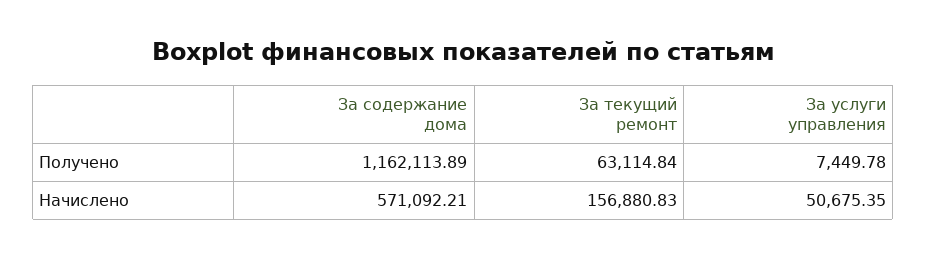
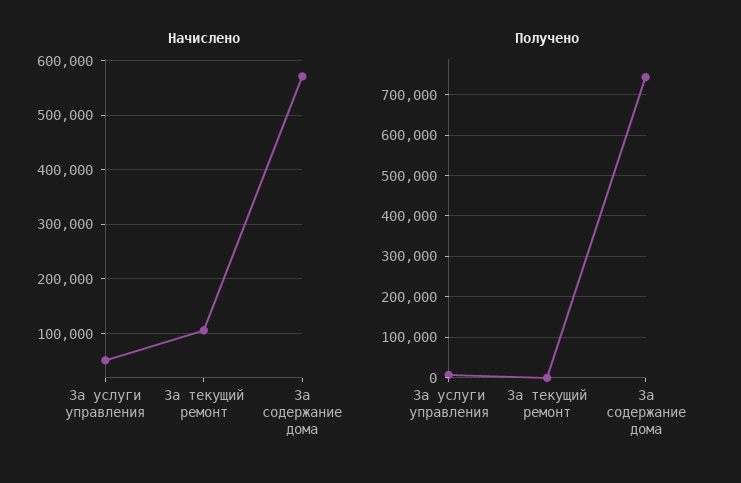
Получено, За содержание дома: 1162113.89 -> 740000
Получено, За текущий ремонт: 63114.84 -> 0
Начислено, За текущий ремонт: 156880.83 -> 100000

